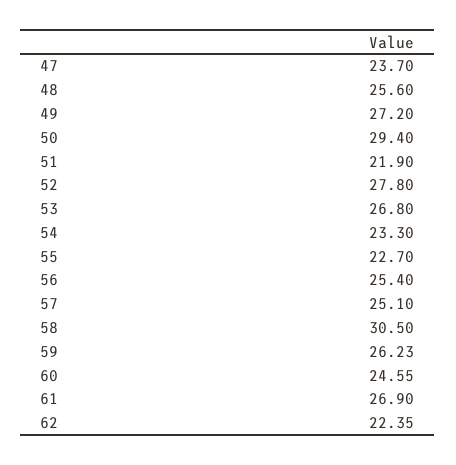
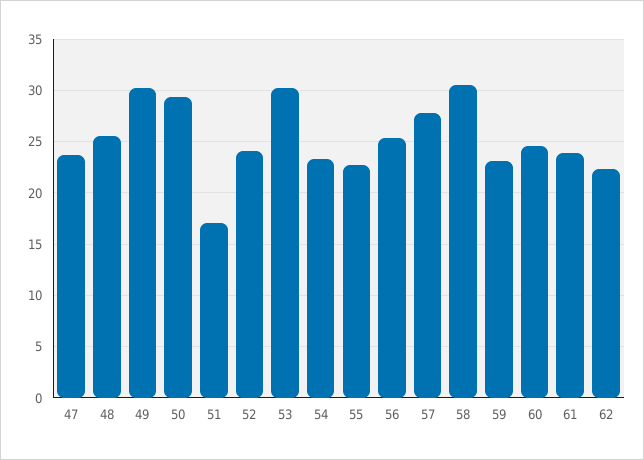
49: 27.2 -> 30
51: 21.9 -> 17
52: 27.8 -> 24
53: 26.8 -> 30
57: 25.1 -> 28
59: 26.23 -> 23
61: 26.9 -> 24

